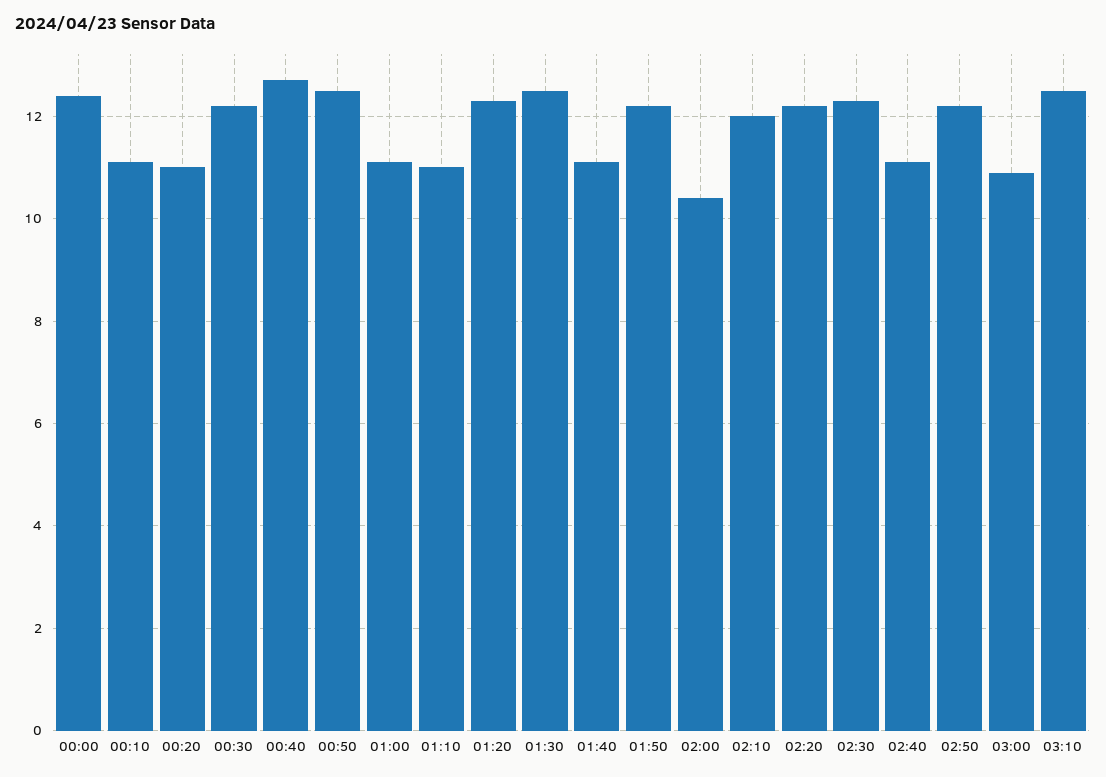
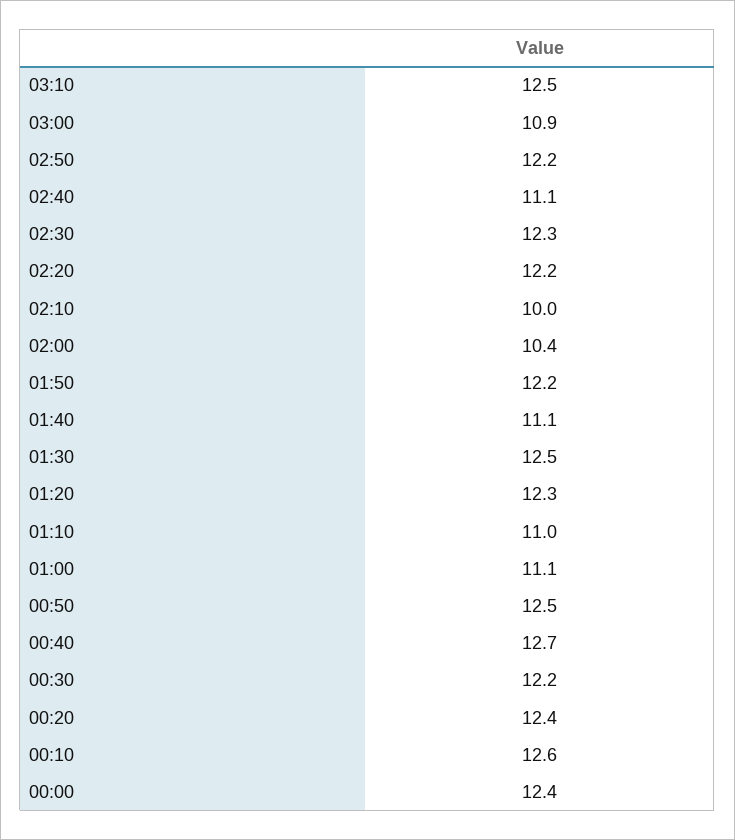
00:10: 11 -> 12.6
00:20: 11 -> 12.4
02:10: 12 -> 10

